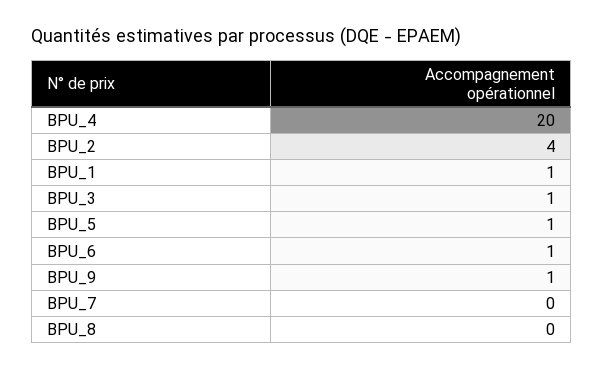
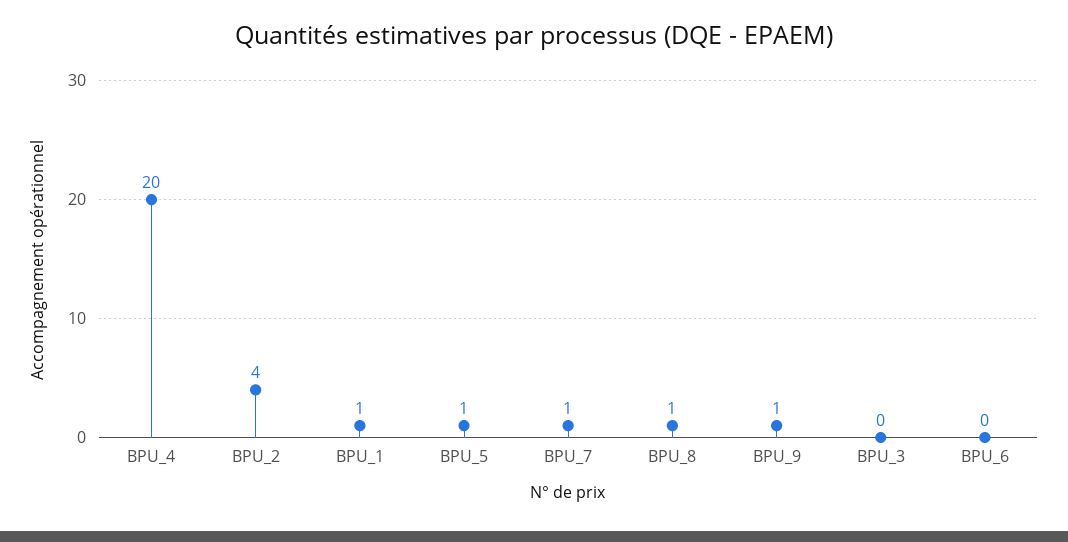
BPU_3: 1 -> 0
BPU_6: 1 -> 0
BPU_7: 0 -> 1
BPU_8: 0 -> 1

